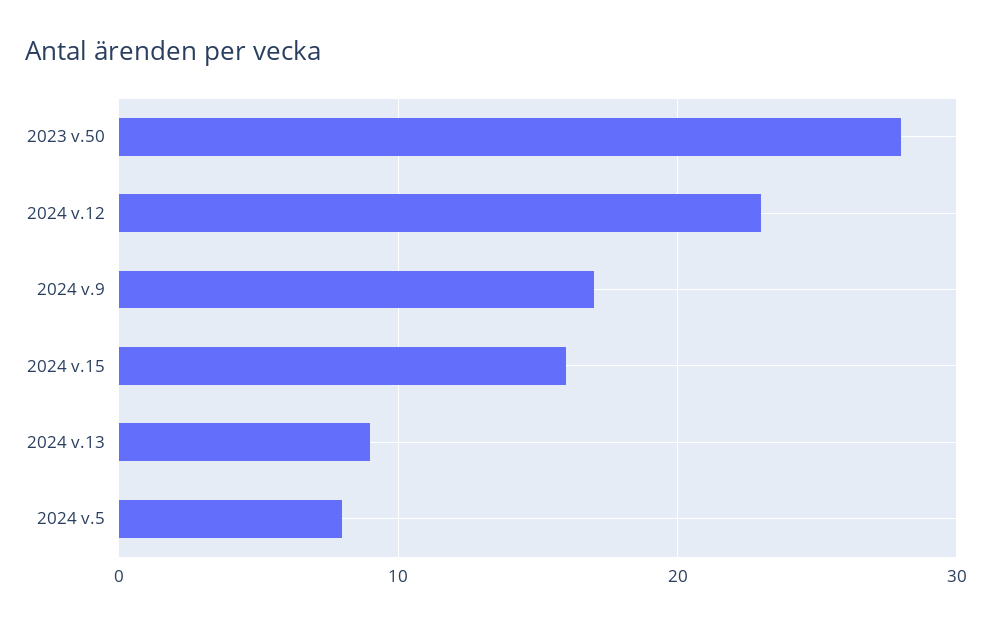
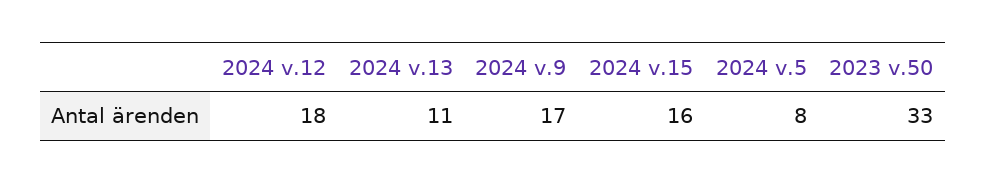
2023 v.50: 28 -> 33
2024 v.12: 23 -> 18
2024 v.13: 9 -> 11

